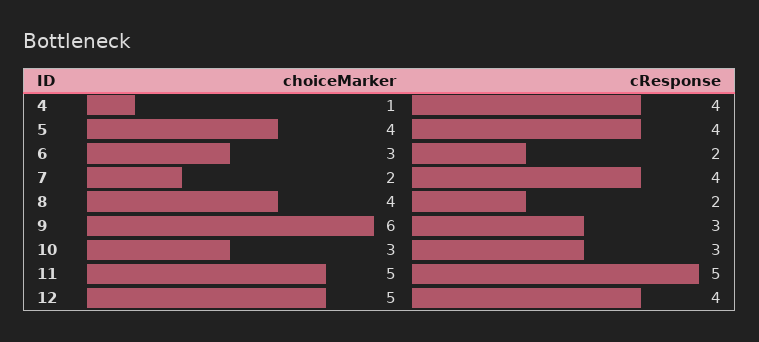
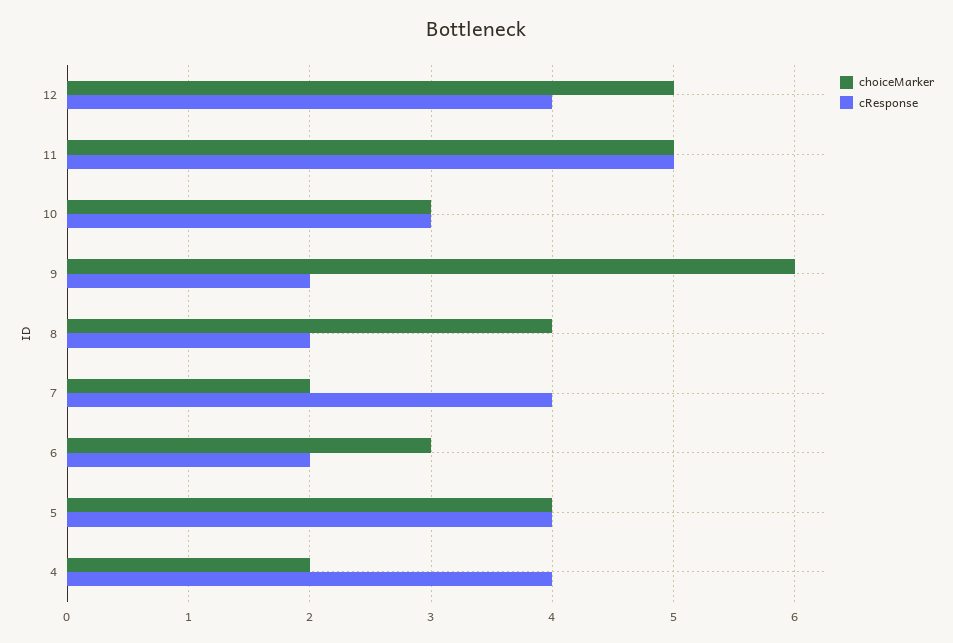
choiceMarker, 4: 1 -> 2
cResponse, 9: 3 -> 2

